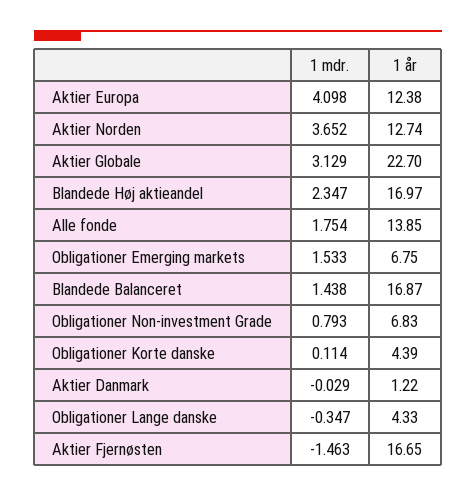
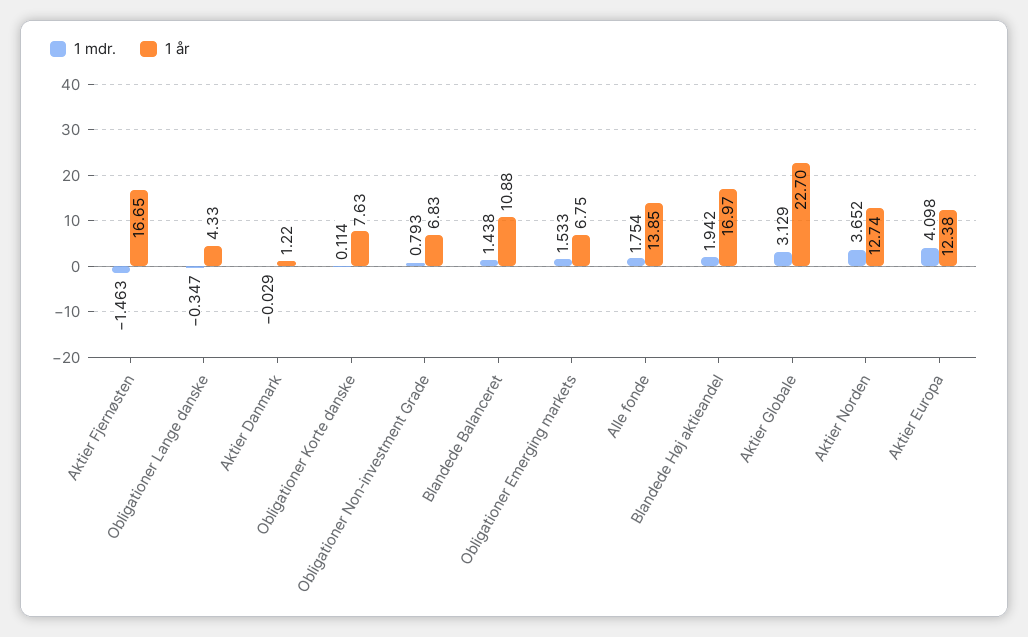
1 mdr., Blandede Høj aktieandel: 2.347 -> 1.942
1 år, Blandede Balanceret: 16.87 -> 10.88
1 år, Obligationer Korte danske: 4.39 -> 7.63

